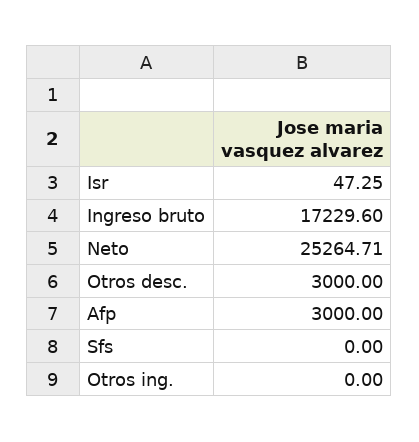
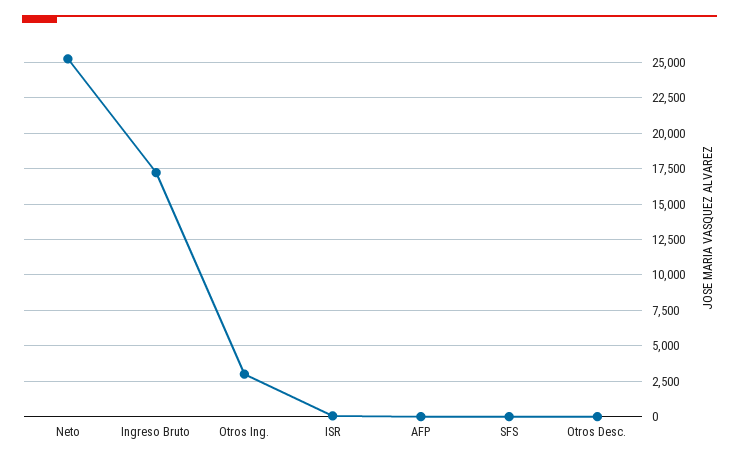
Otros desc.: 3000 -> 0
Afp: 3000 -> 0
Otros ing.: 0 -> 3000

